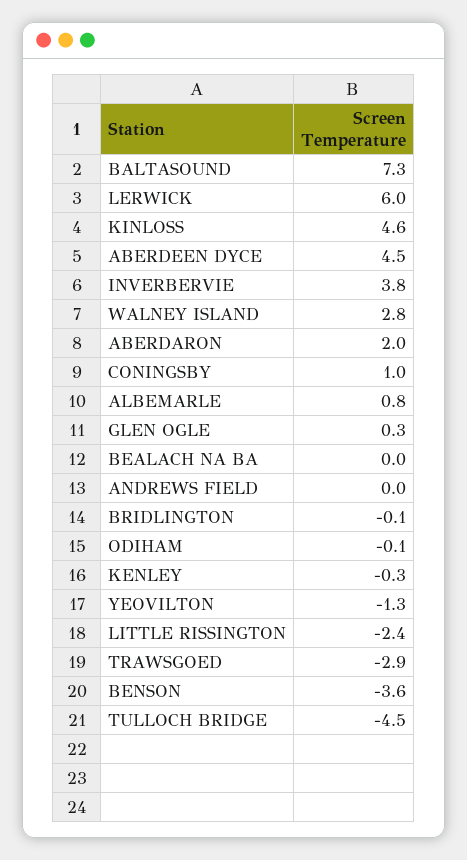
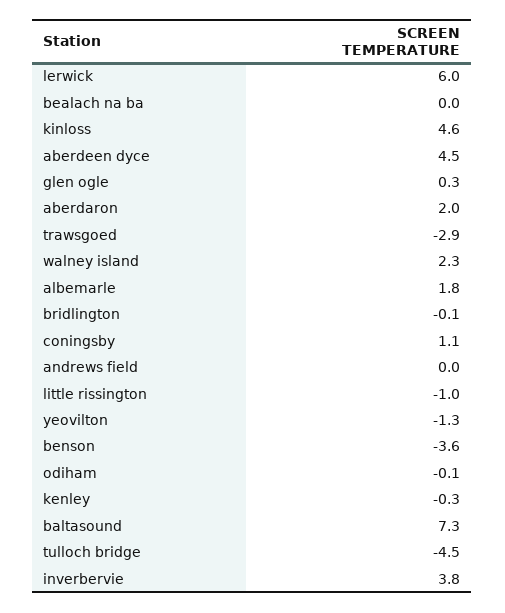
WALNEY ISLAND: 2.8 -> 2.3
CONINGSBY: 1 -> 1.1
ALBEMARLE: 0.8 -> 1.8
LITTLE RISSINGTON: -2.4 -> -1

